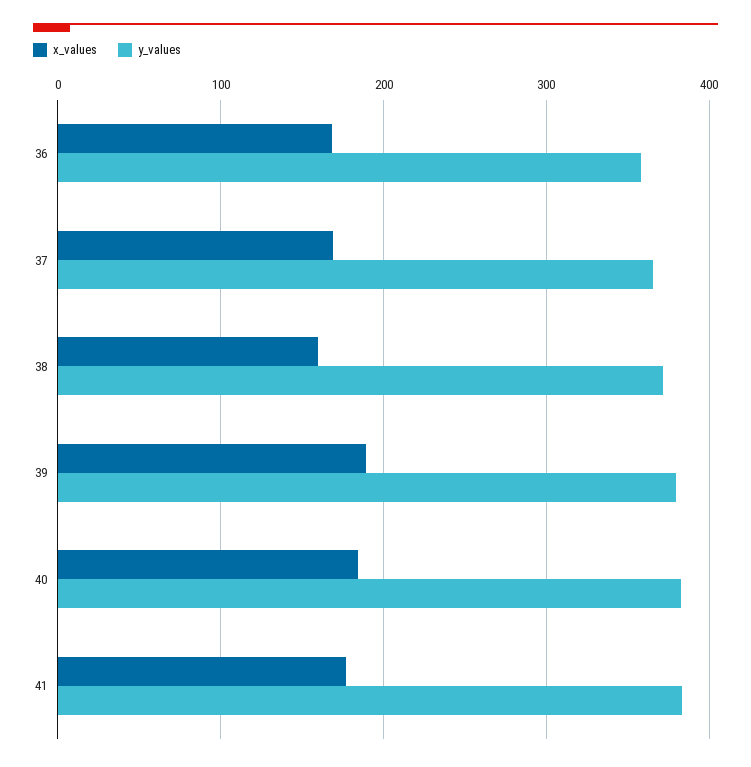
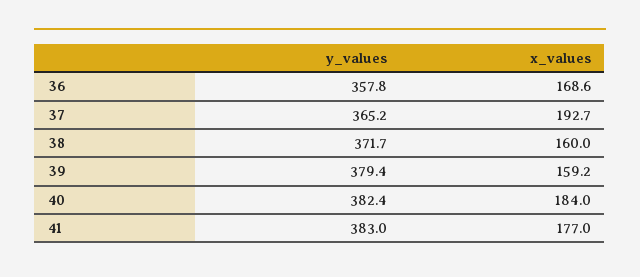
x_values, 37: 170 -> 192.7
x_values, 39: 190 -> 159.2

